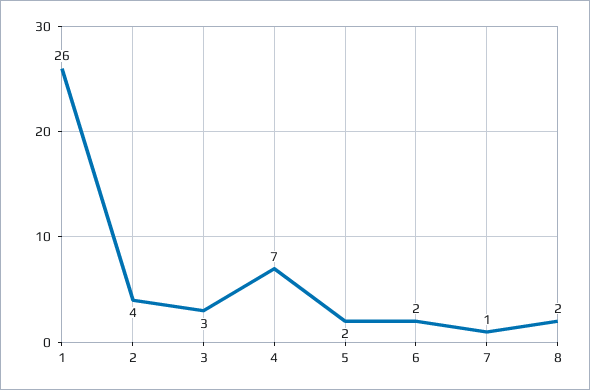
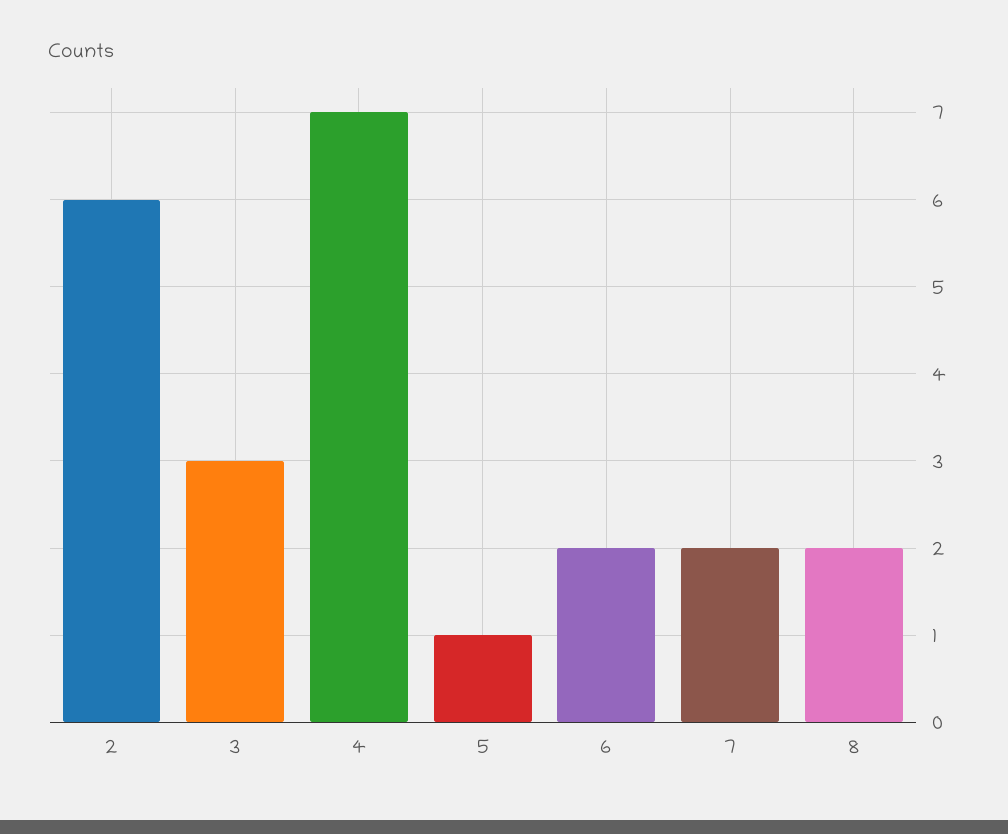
1: 26 -> none
2: 4 -> 6
5: 2 -> 1
7: 1 -> 2

